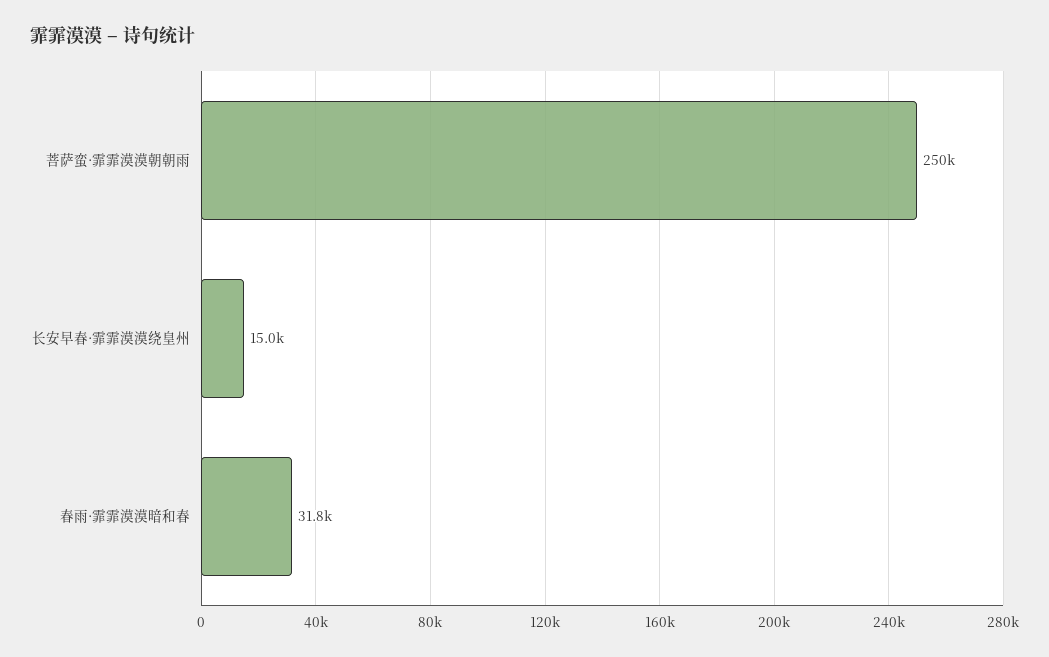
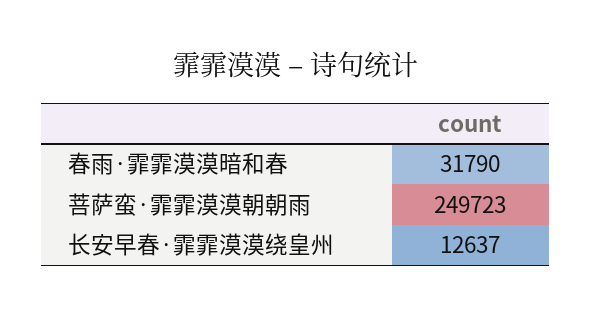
长安早春·霏霏漠漠绕皇州: 15000 -> 12637

